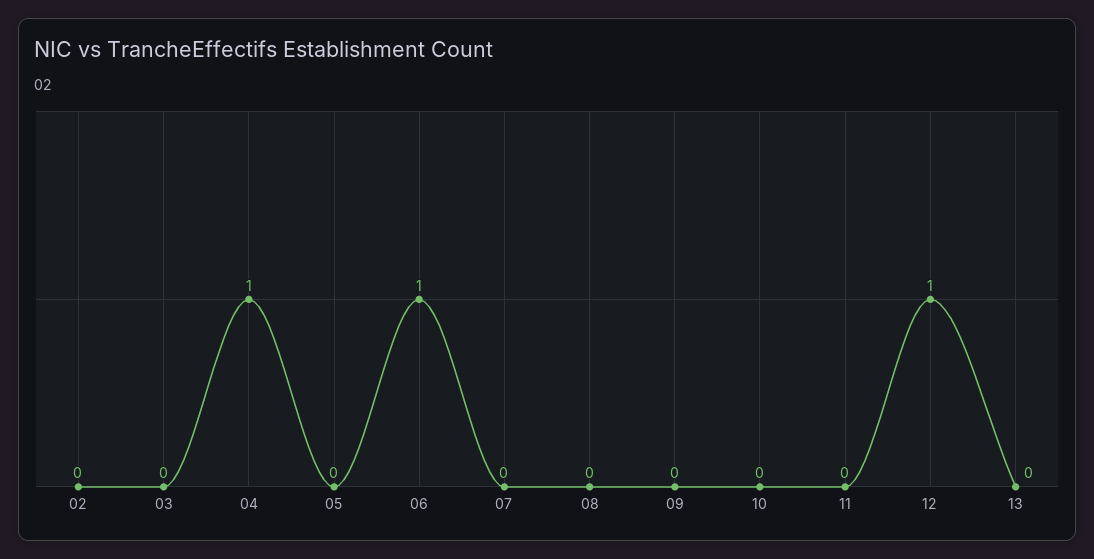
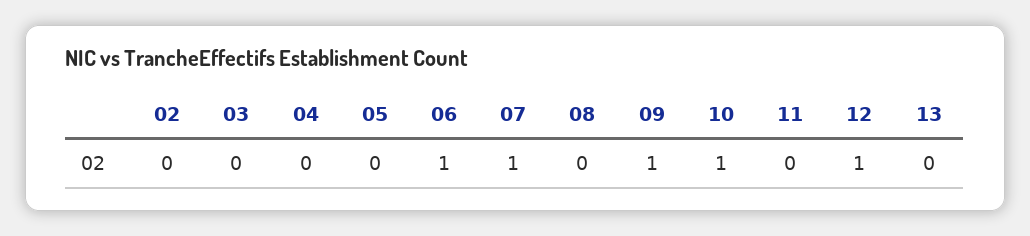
04: 1 -> 0
07: 0 -> 1
09: 0 -> 1
10: 0 -> 1

